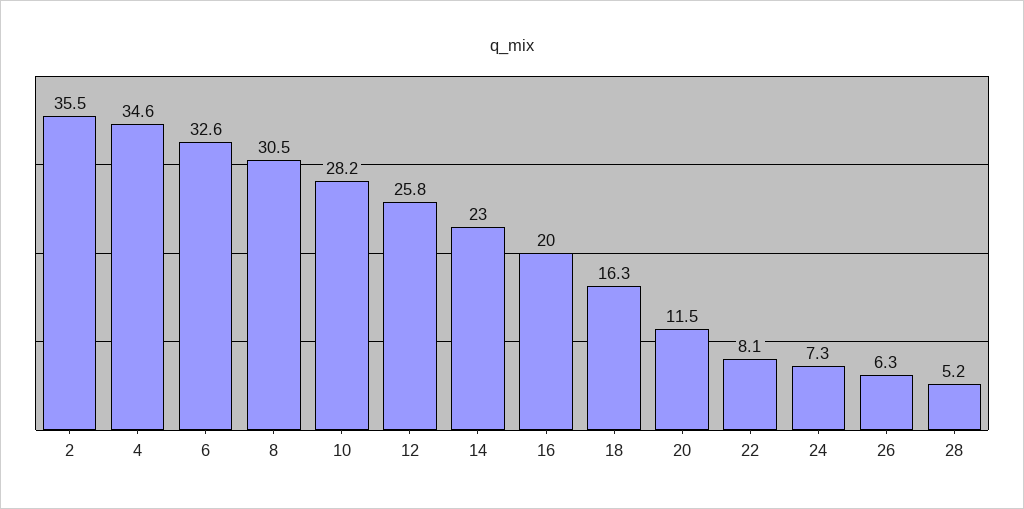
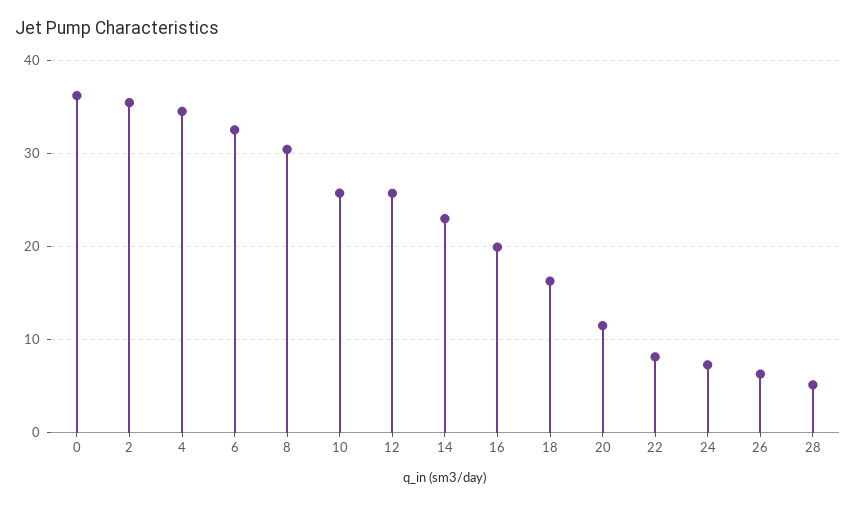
10: 28.2 -> 26
0: none -> 36

